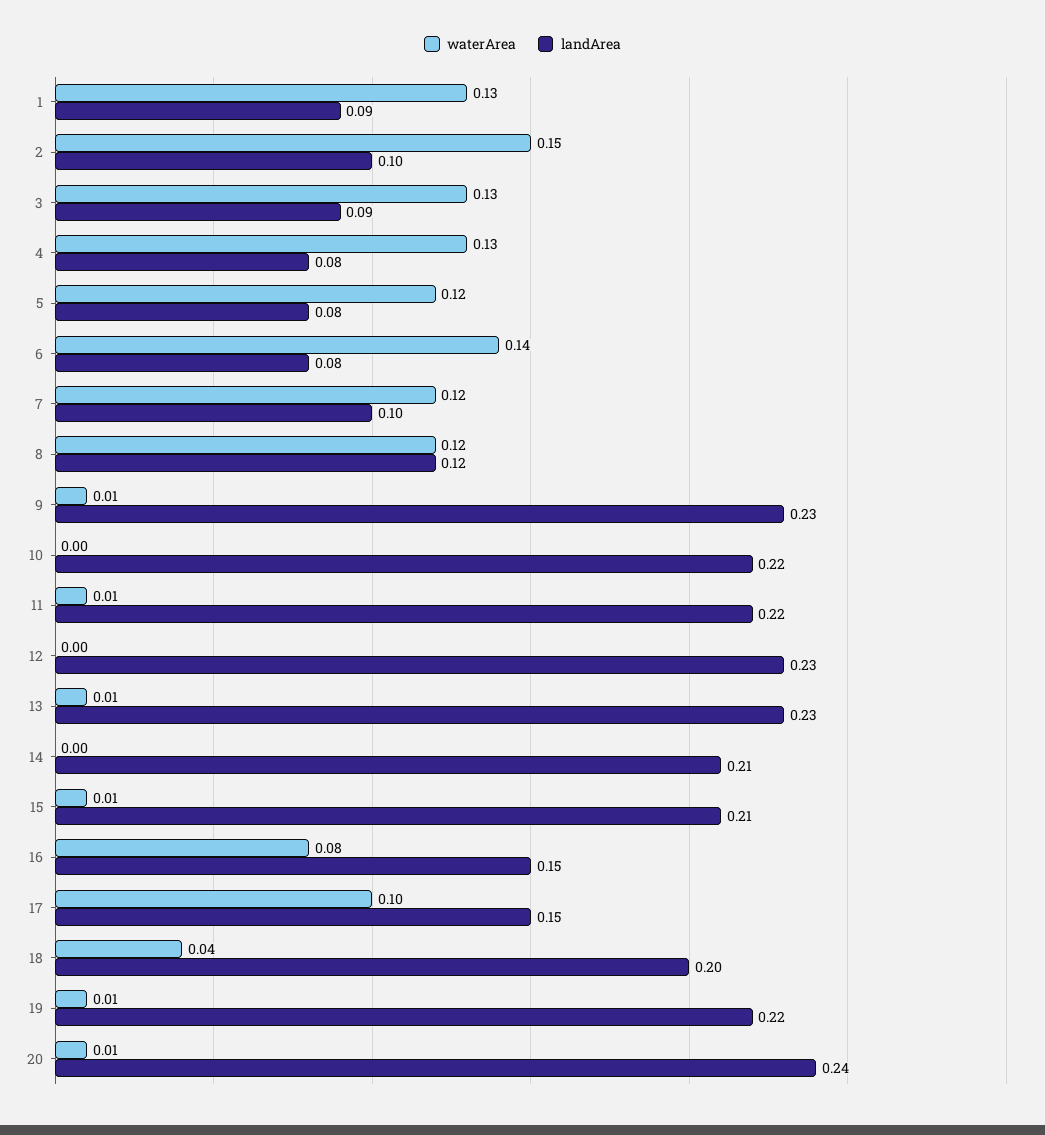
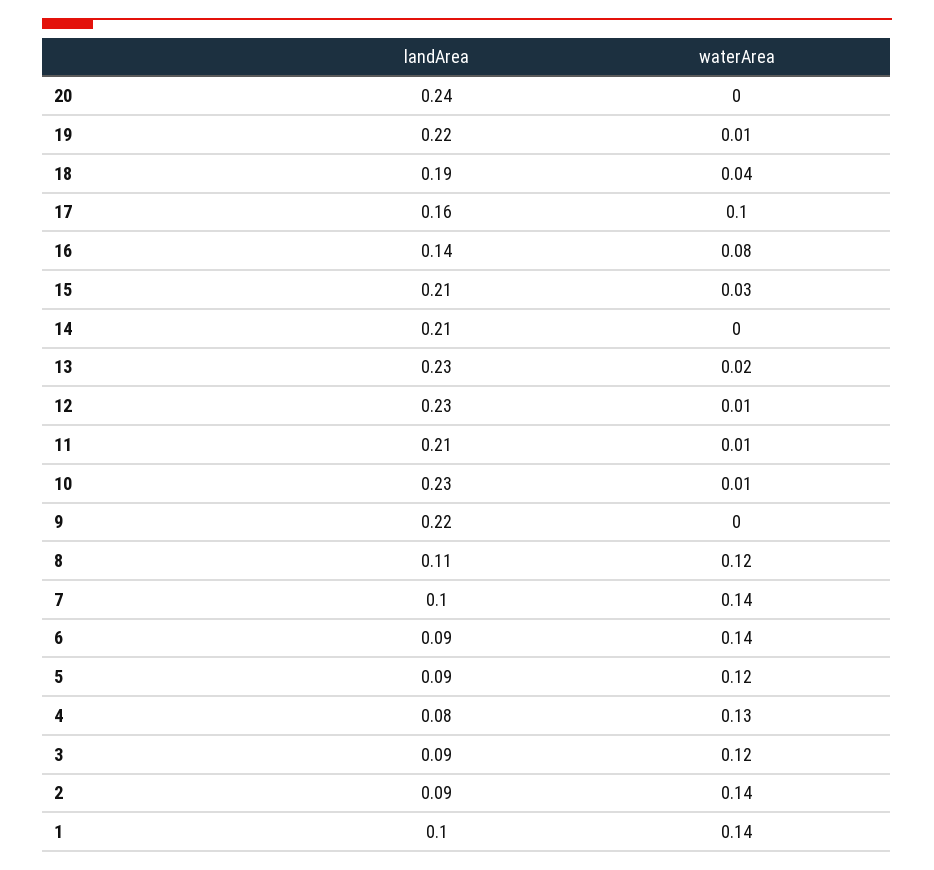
waterArea, 1: 0.13 -> 0.14
landArea, 1: 0.09 -> 0.1
waterArea, 2: 0.15 -> 0.14
landArea, 2: 0.1 -> 0.09
waterArea, 3: 0.13 -> 0.12
landArea, 5: 0.08 -> 0.09
landArea, 6: 0.08 -> 0.09
waterArea, 7: 0.12 -> 0.14
landArea, 8: 0.12 -> 0.11
waterArea, 9: 0.01 -> 0
landArea, 9: 0.23 -> 0.22
waterArea, 10: 0 -> 0.01
landArea, 10: 0.22 -> 0.23
landArea, 11: 0.22 -> 0.21
waterArea, 12: 0 -> 0.01
waterArea, 13: 0.01 -> 0.02
waterArea, 15: 0.01 -> 0.03
landArea, 16: 0.15 -> 0.14
landArea, 17: 0.15 -> 0.16
landArea, 18: 0.2 -> 0.19
waterArea, 20: 0.01 -> 0

